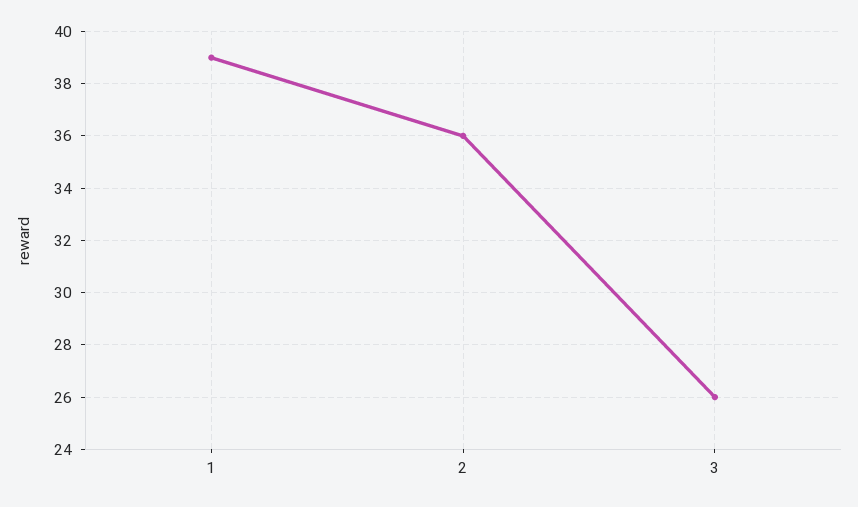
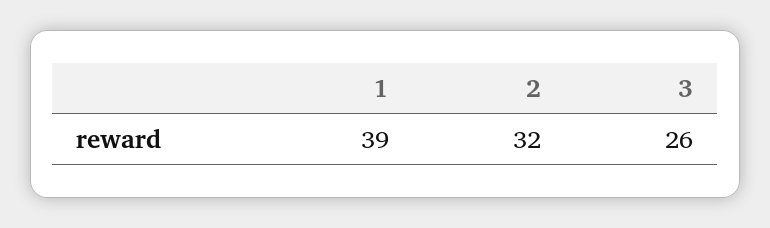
2: 36 -> 32

